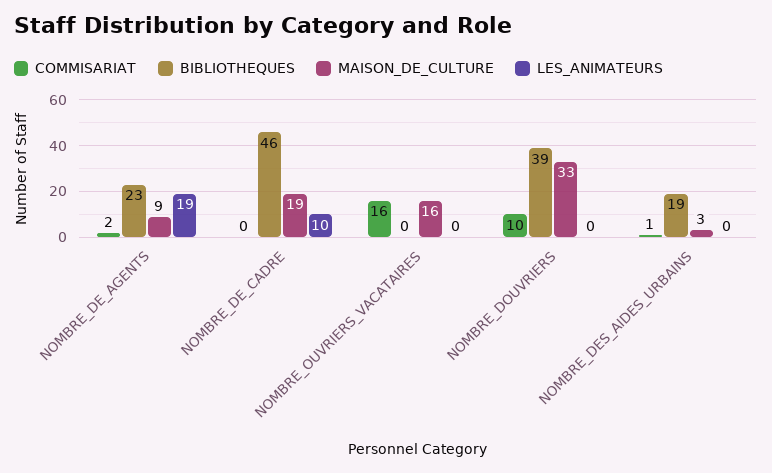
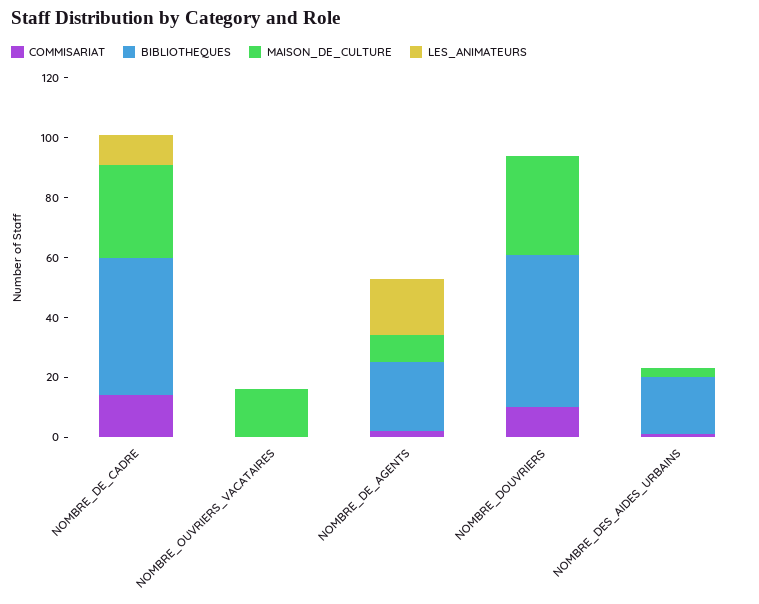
COMMISARIAT, NOMBRE_DE_CADRE: 0 -> 15
MAISON_DE_CULTURE, NOMBRE_DE_CADRE: 19 -> 30
COMMISARIAT, NOMBRE_OUVRIERS_VACATAIRES: 16 -> 0
BIBLIOTHEQUES, NOMBRE_DOUVRIERS: 39 -> 50

